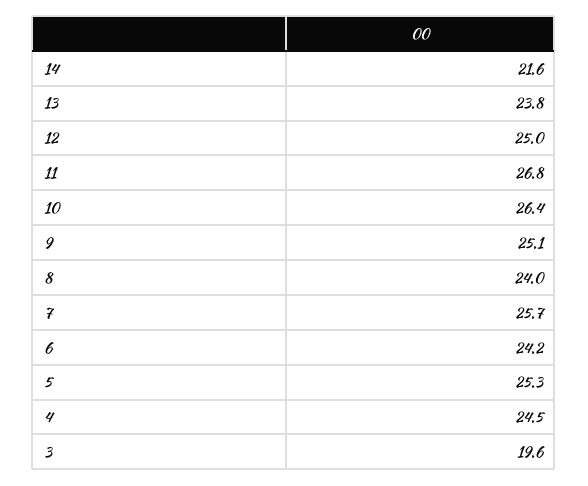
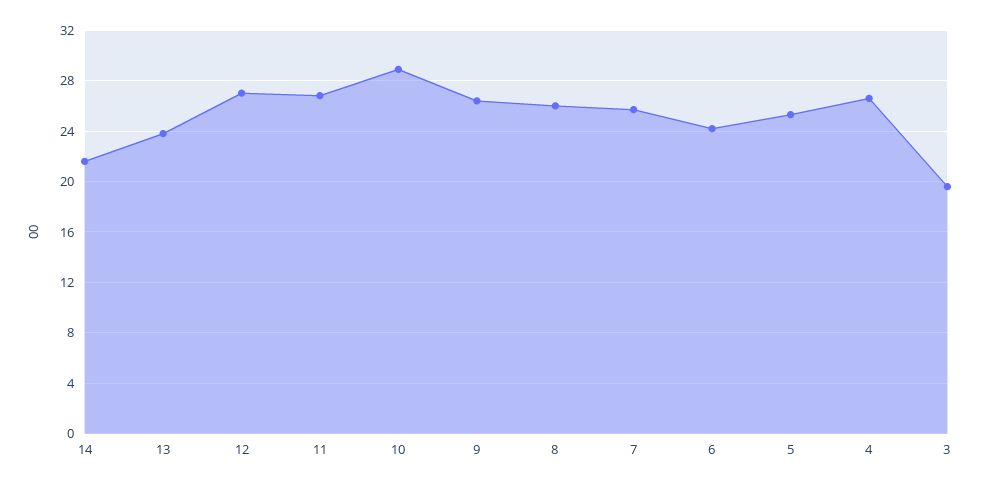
12: 25 -> 27
10: 26.4 -> 29
9: 25.1 -> 26.5
8: 24 -> 26
4: 24.5 -> 26.5

